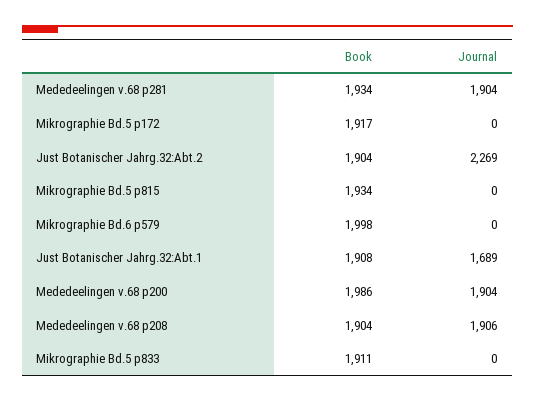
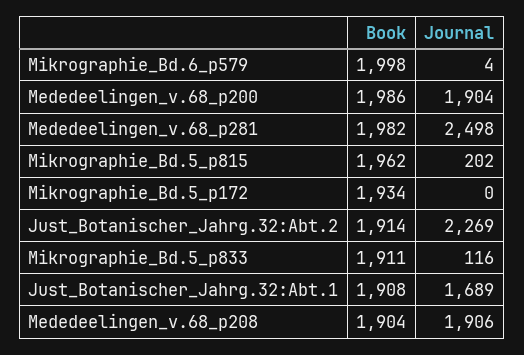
Book, Mededeelingen v.68 p281: 1934 -> 1982
Journal, Mededeelingen v.68 p281: 1904 -> 2498
Book, Mikrographie Bd.5 p172: 1917 -> 1934
Book, Just Botanischer Jahrg.32:Abt.2: 1904 -> 1914
Book, Mikrographie Bd.5 p815: 1934 -> 1962
Journal, Mikrographie Bd.5 p815: 0 -> 202
Journal, Mikrographie Bd.6 p579: 0 -> 4
Journal, Mikrographie Bd.5 p833: 0 -> 116

